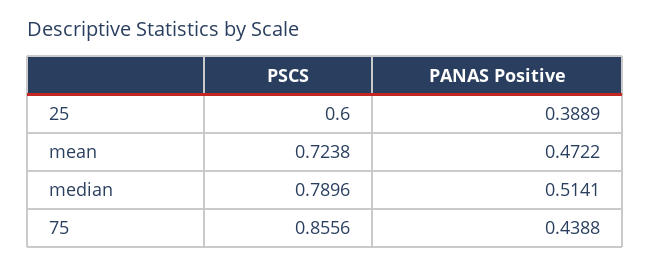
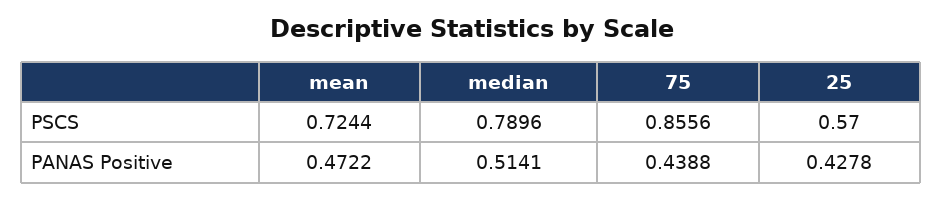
PSCS, 25: 0.6 -> 0.57
PANAS Positive, 25: 0.3889 -> 0.4278
PSCS, mean: 0.7238 -> 0.7244

